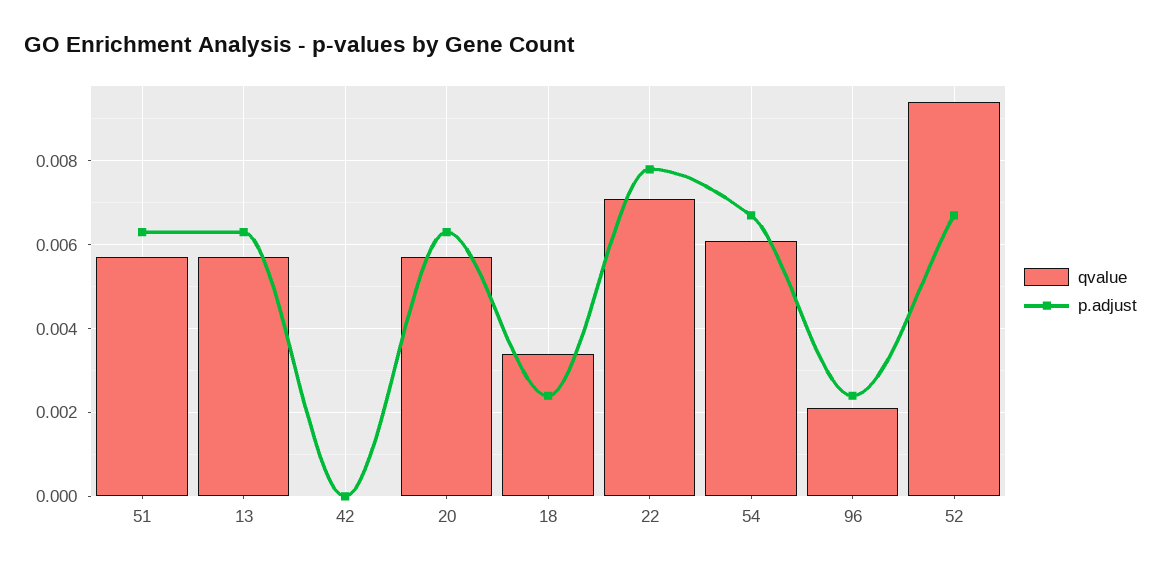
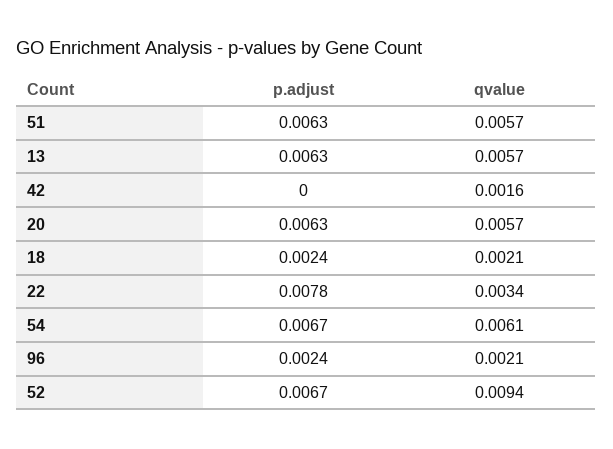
qvalue, 42: 0 -> 0.0016
qvalue, 18: 0.0035 -> 0.0021
qvalue, 22: 0.007 -> 0.0034

